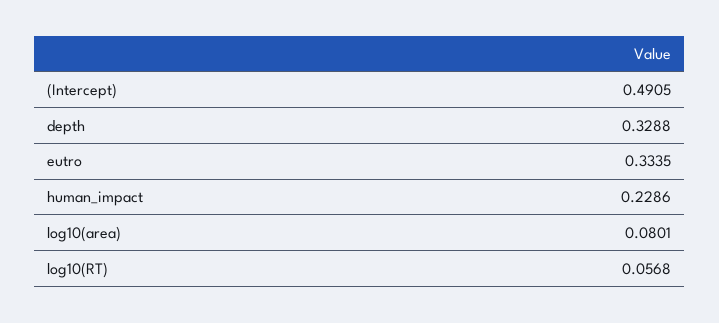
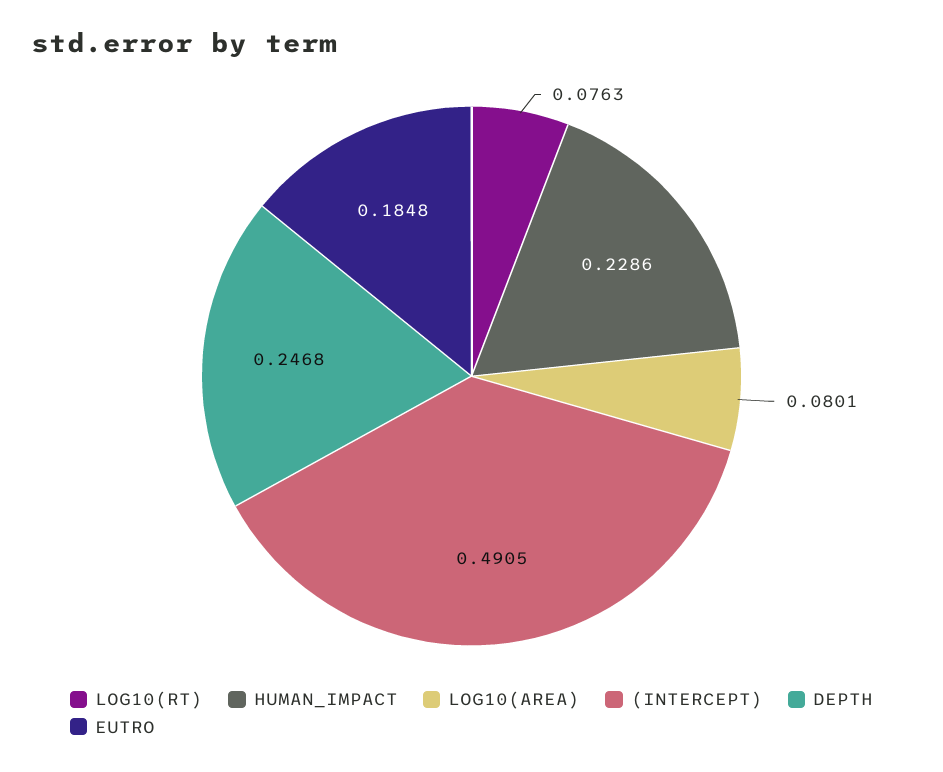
depth: 0.3288 -> 0.2468
eutro: 0.3335 -> 0.1848
log10(RT): 0.0568 -> 0.0763

